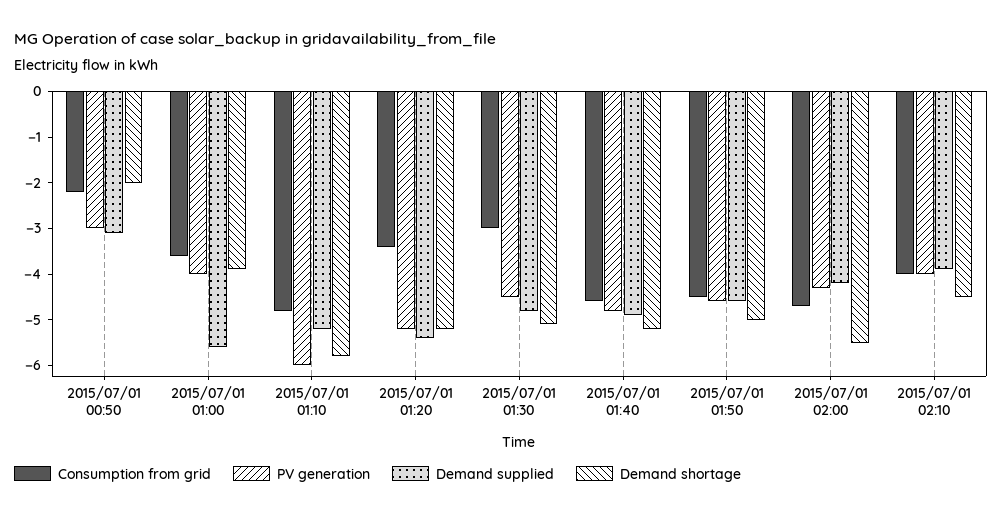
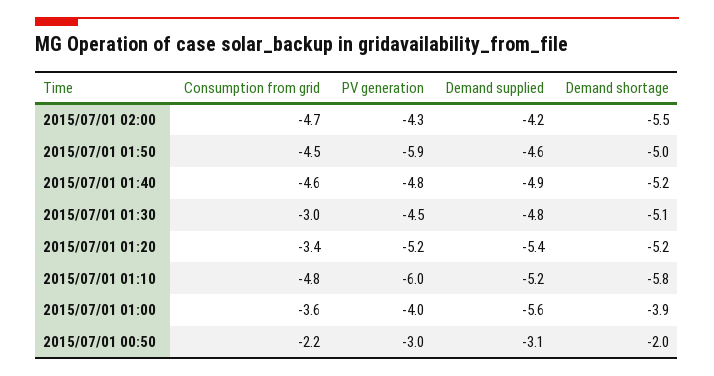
PV generation, 2015/07/01 01:50: -4.5 -> -5.9
Consumption from grid, 2015/07/01 02:10: -4 -> none
PV generation, 2015/07/01 02:10: -4 -> none
Demand supplied, 2015/07/01 02:10: -4 -> none
Demand shortage, 2015/07/01 02:10: -4.5 -> none

